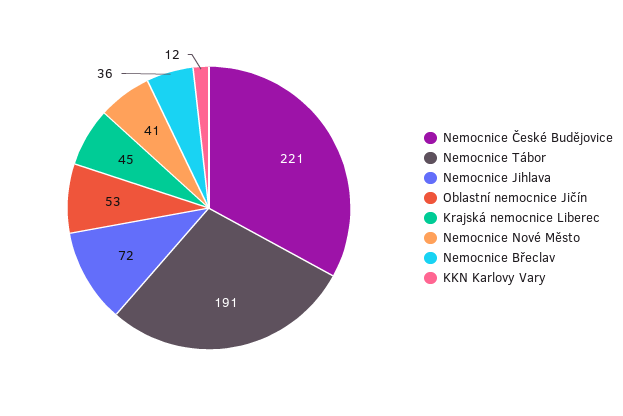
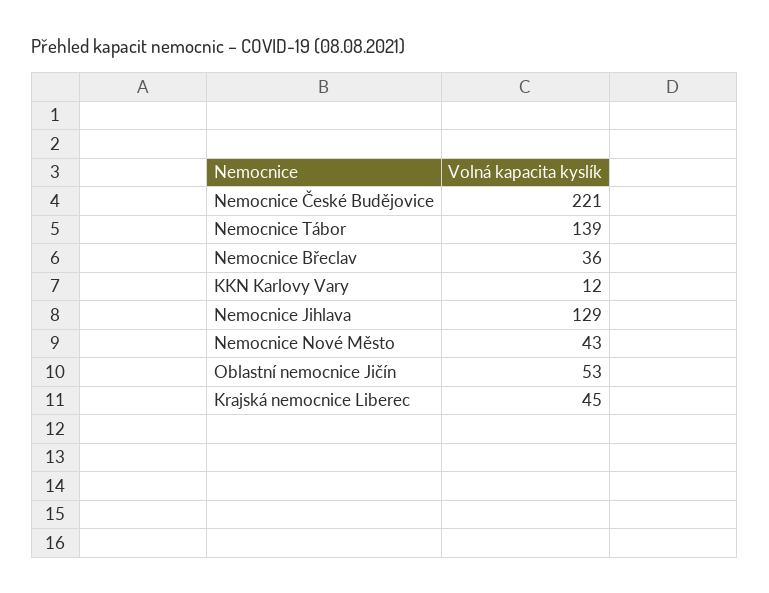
Nemocnice Tábor: 191 -> 139
Nemocnice Jihlava: 72 -> 129
Nemocnice Nové Město: 41 -> 43

